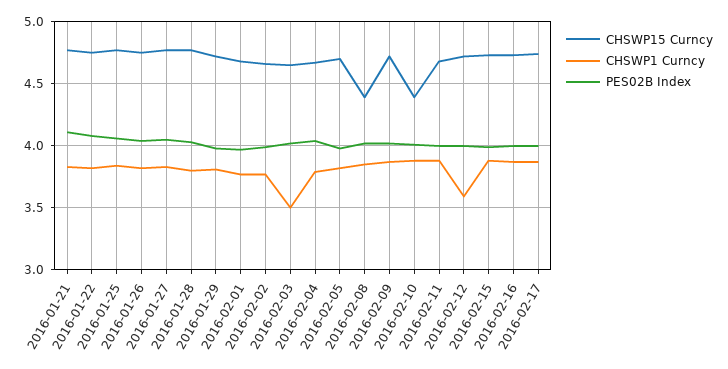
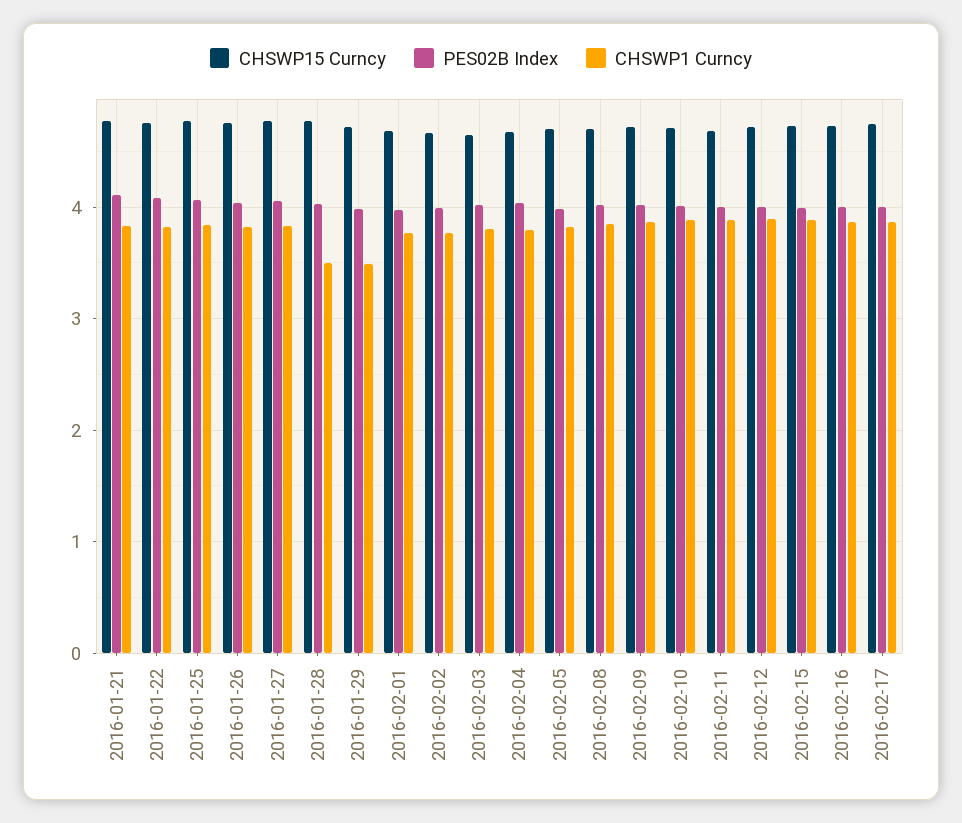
CHSWP1 Curncy, 2016-01-28: 3.8 -> 3.5
CHSWP1 Curncy, 2016-01-29: 3.8 -> 3.5
CHSWP1 Curncy, 2016-02-03: 3.5 -> 3.8
CHSWP15 Curncy, 2016-02-08: 4.4 -> 4.7
CHSWP15 Curncy, 2016-02-10: 4.4 -> 4.7
CHSWP1 Curncy, 2016-02-12: 3.6 -> 3.9

